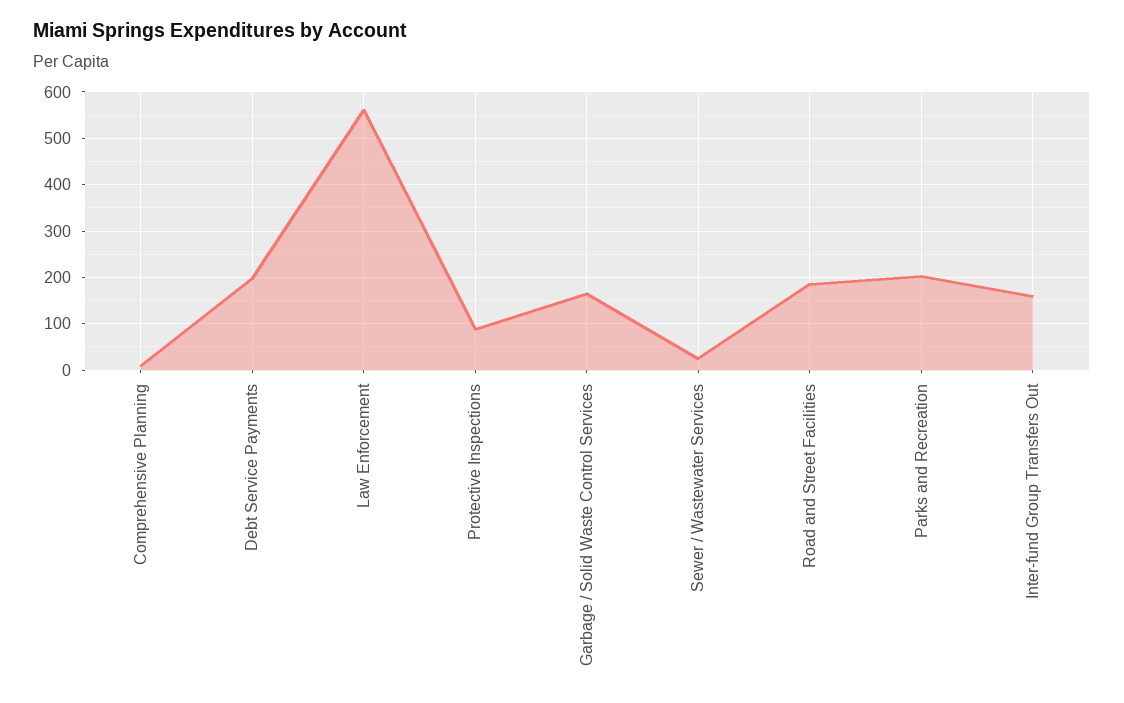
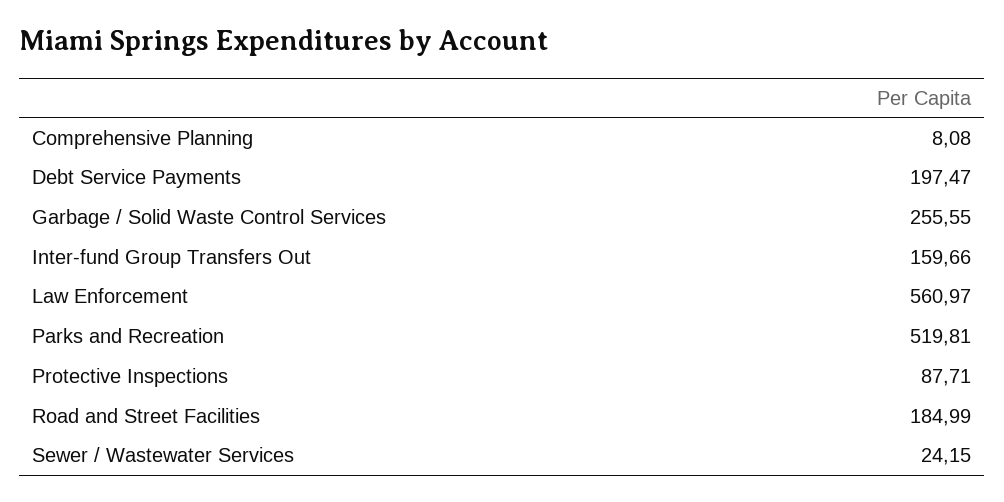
Garbage / Solid Waste Control Services: 160 -> 255.55
Parks and Recreation: 200 -> 519.81

